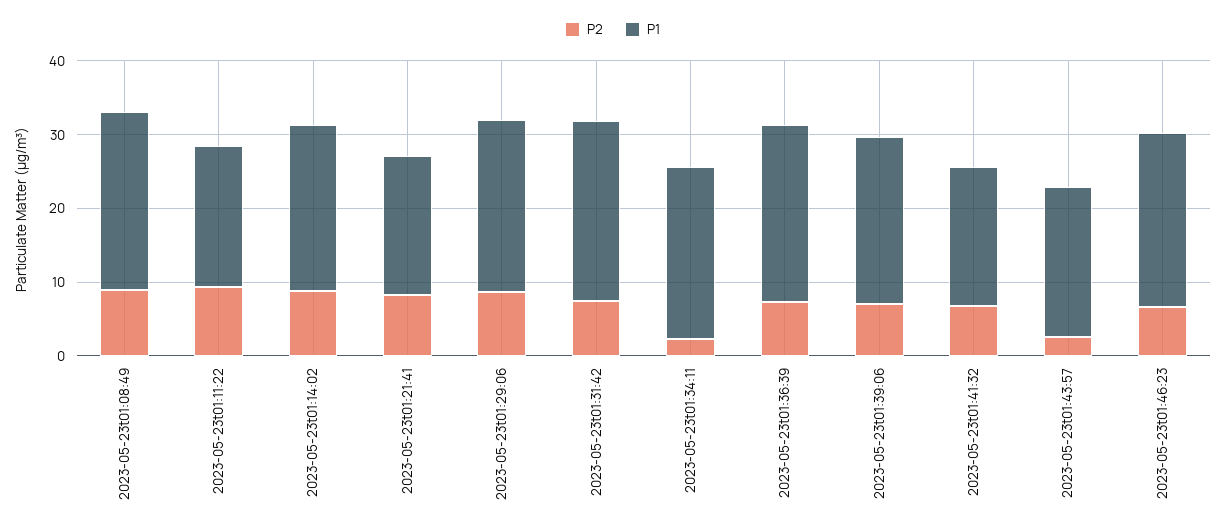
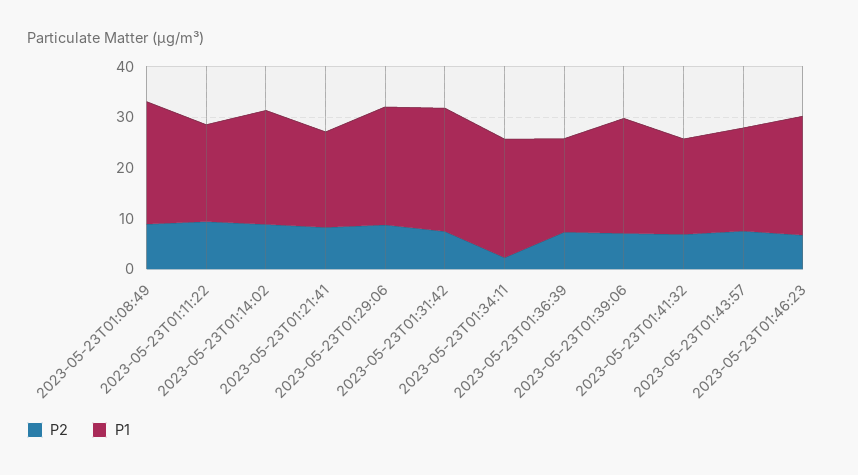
P1, 2023-05-23t01:36:39: 24 -> 18
P2, 2023-05-23t01:43:57: 2 -> 8

